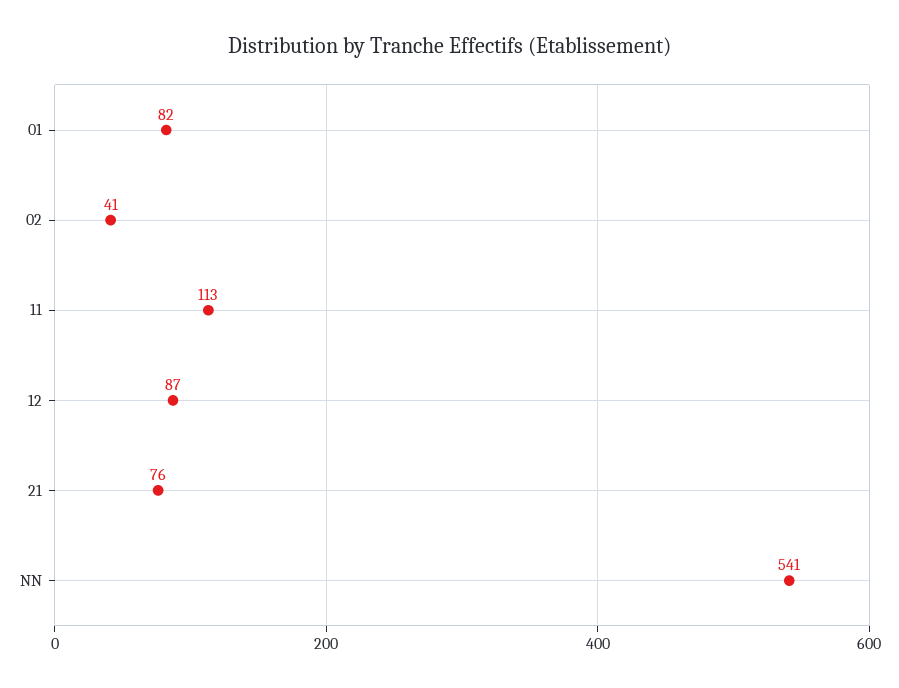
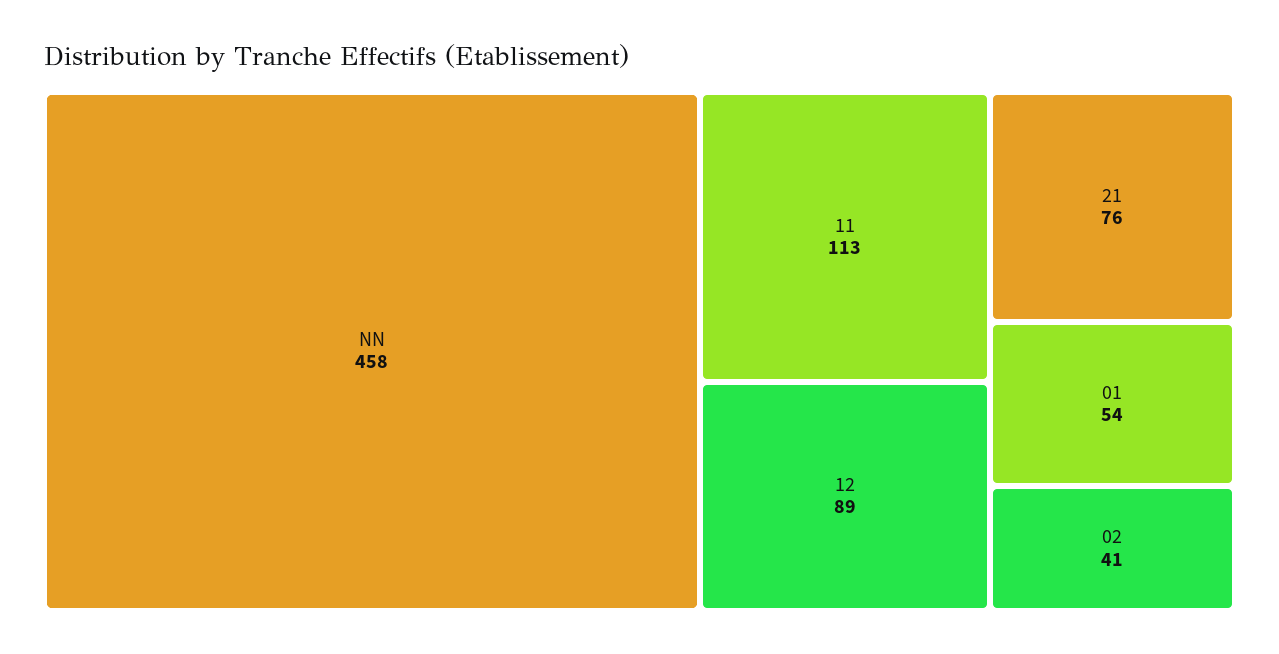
01: 82 -> 54
12: 87 -> 89
NN: 541 -> 458

